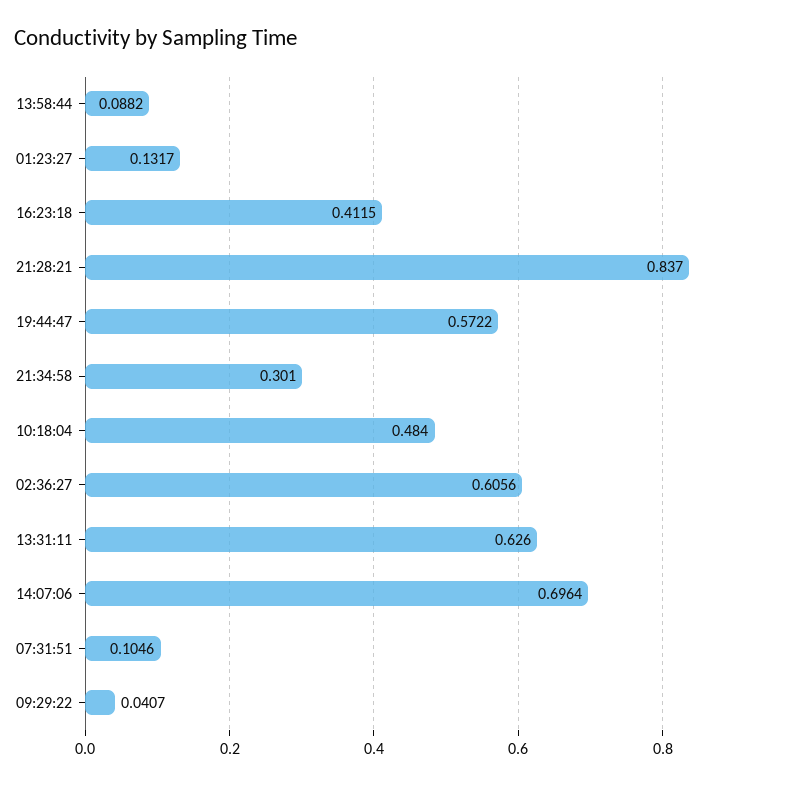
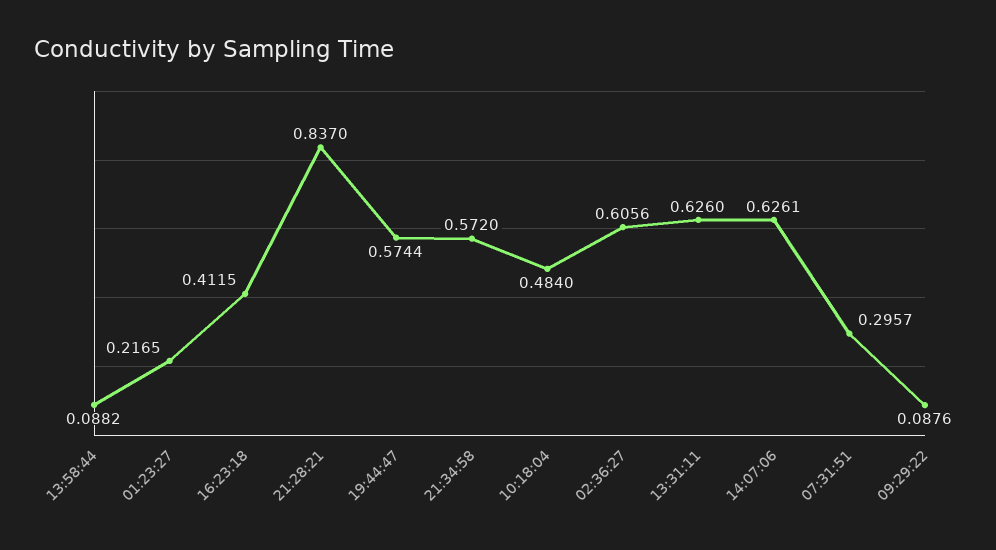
01:23:27: 0.1317 -> 0.2165
19:44:47: 0.5722 -> 0.5744
21:34:58: 0.301 -> 0.572
14:07:06: 0.6964 -> 0.6261
07:31:51: 0.1046 -> 0.2957
09:29:22: 0.0407 -> 0.0876

